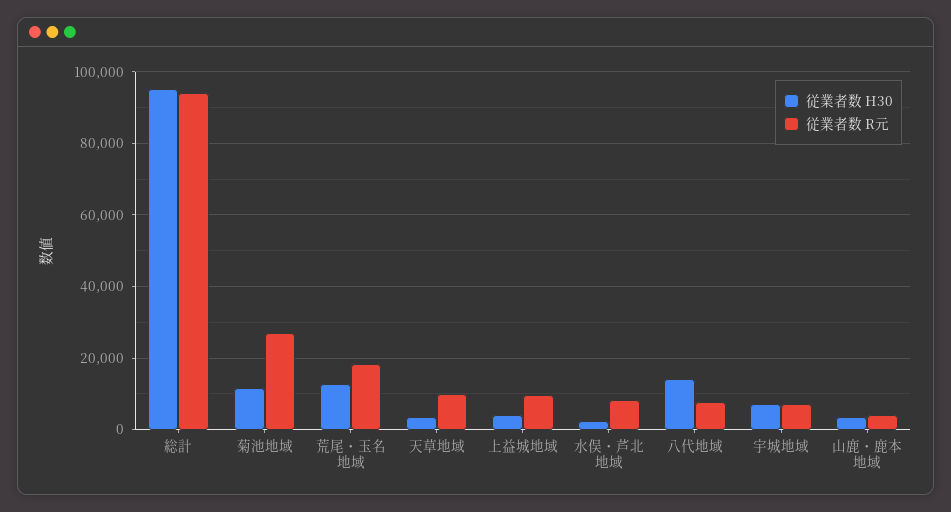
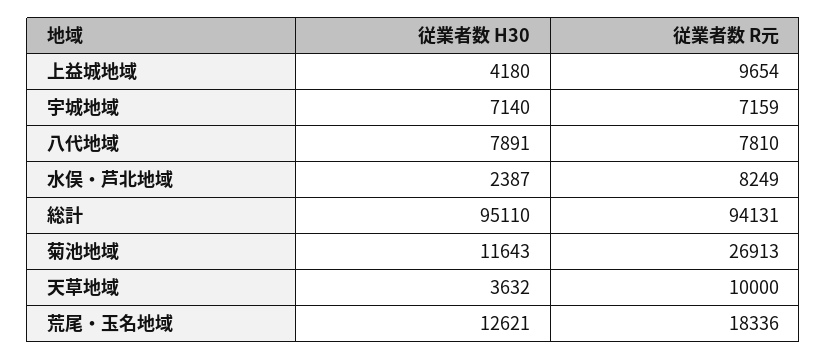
従業者数 H30, 八代地域: 14000 -> 7891
従業者数 H30, 山鹿・鹿本地域: 4000 -> none
従業者数 R元, 山鹿・鹿本地域: 4000 -> none

